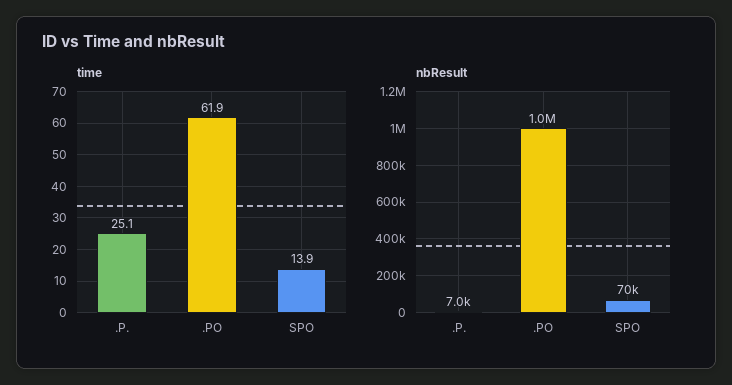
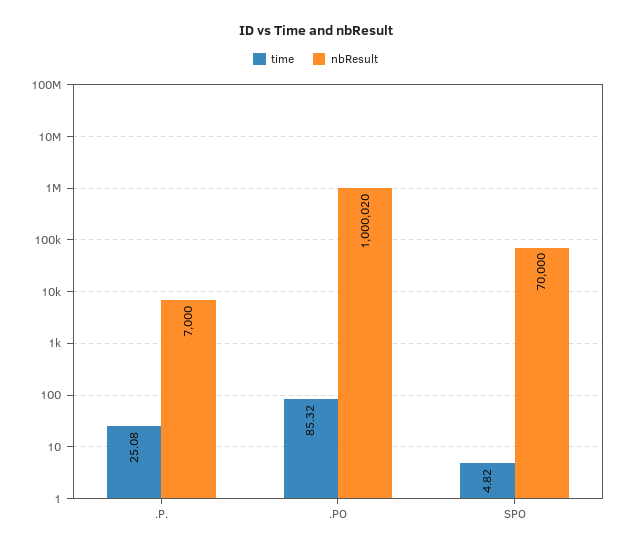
time, .PO: 61.9 -> 85.32
time, SPO: 13.9 -> 4.82
nbResult, .PO: 1000000 -> 1000020

